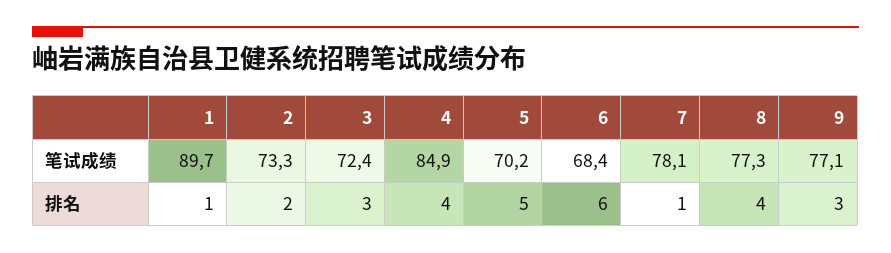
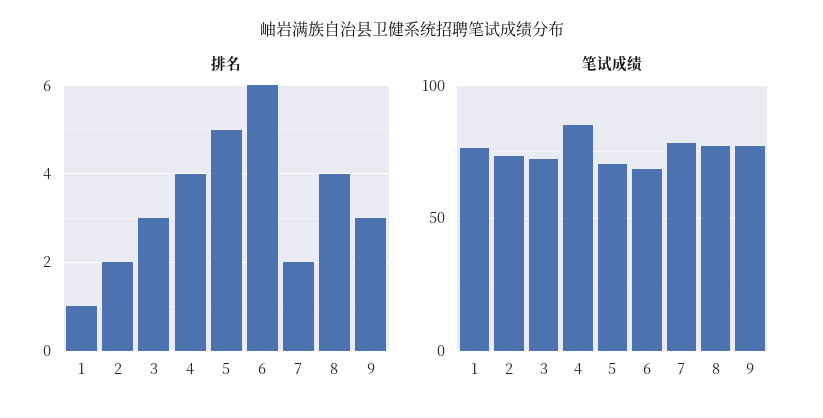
笔试成绩, 1: 89.7 -> 75
排名, 7: 1 -> 2

